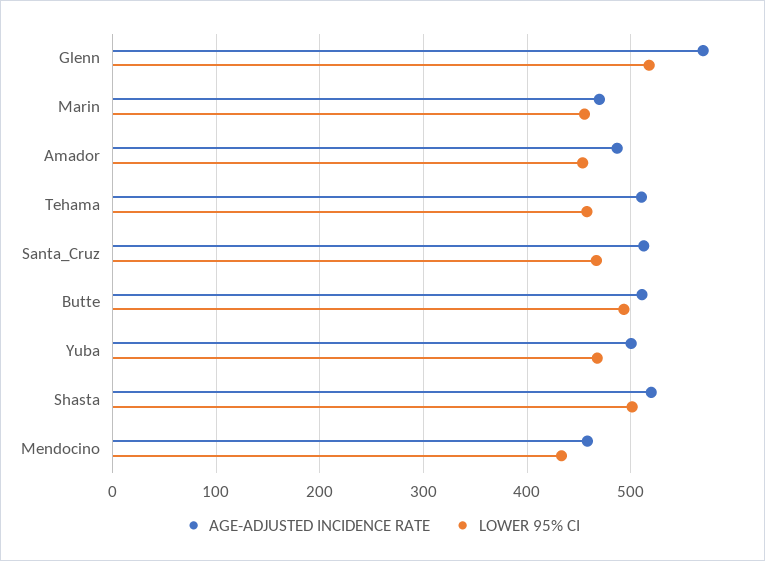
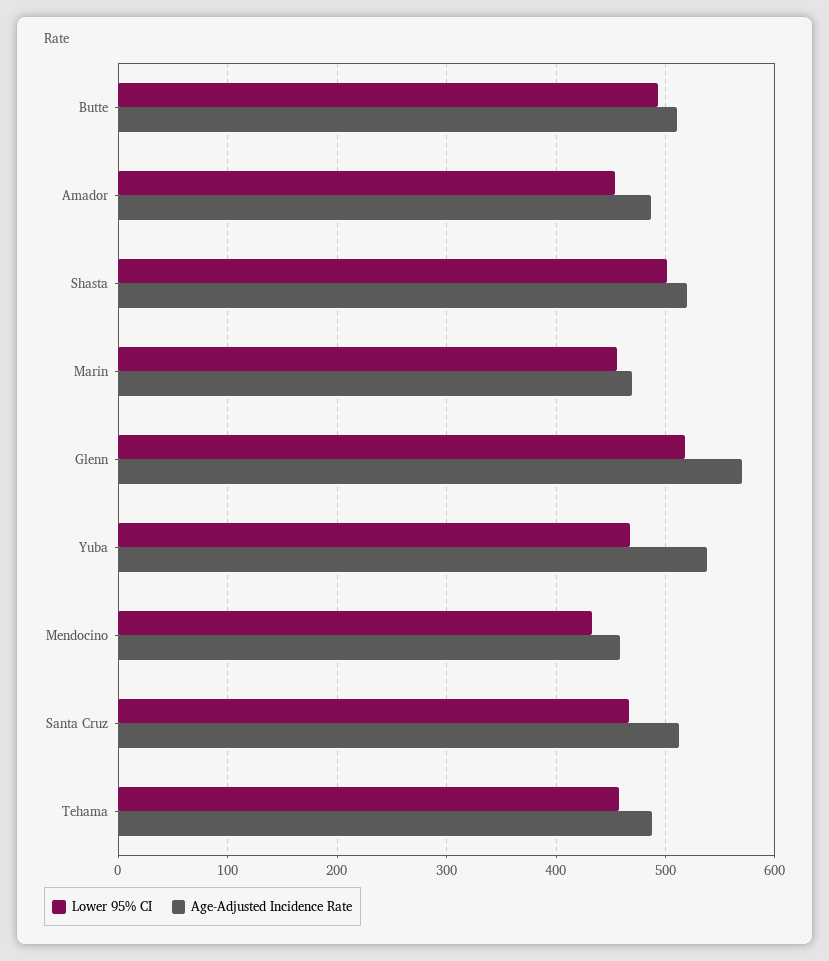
AGE-ADJUSTED INCIDENCE RATE, Tehama: 510 -> 490
AGE-ADJUSTED INCIDENCE RATE, Yuba: 500 -> 540

